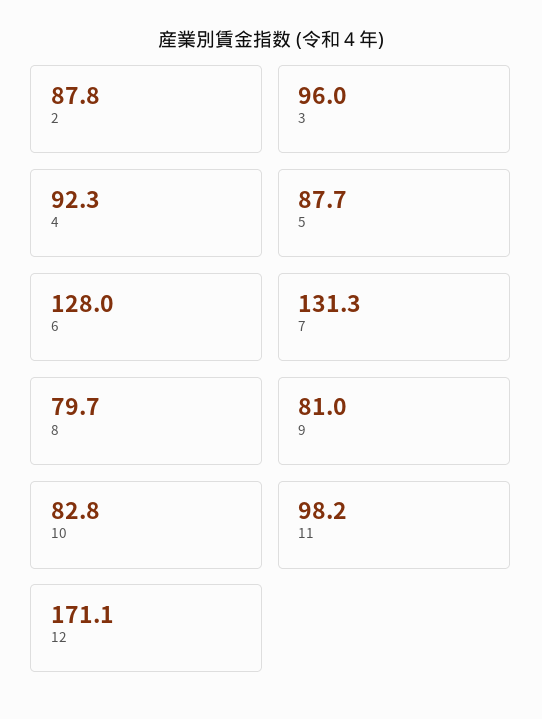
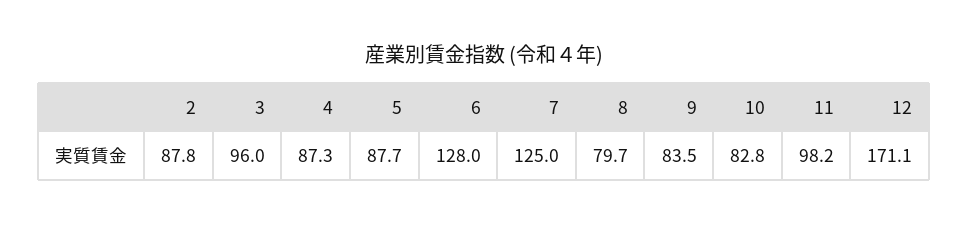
4: 92.3 -> 87.3
7: 131.3 -> 125
9: 81 -> 83.5

